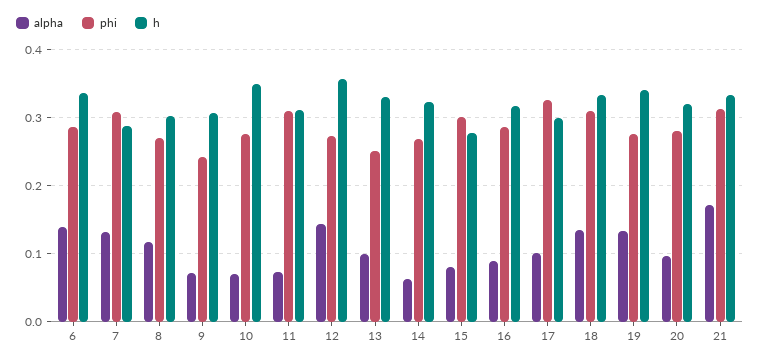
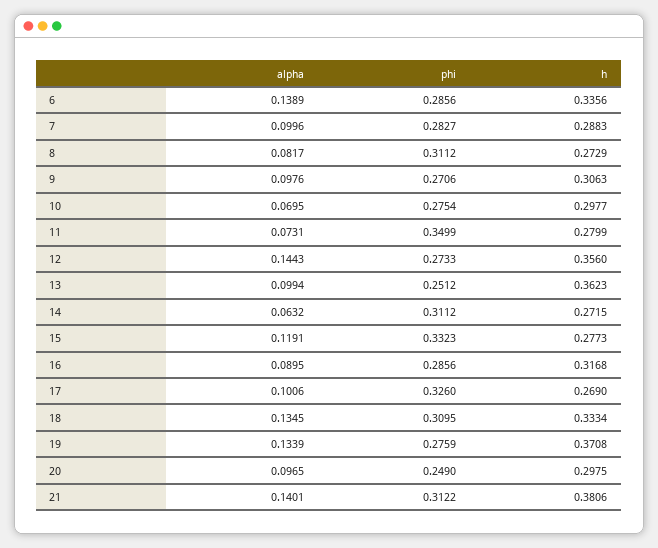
alpha, 7: 0.13 -> 0.0996
phi, 7: 0.31 -> 0.2827
alpha, 8: 0.12 -> 0.0817
phi, 8: 0.27 -> 0.3112
h, 8: 0.3 -> 0.2729
alpha, 9: 0.07 -> 0.0976
phi, 9: 0.24 -> 0.2706
h, 10: 0.35 -> 0.2977
phi, 11: 0.31 -> 0.3499
h, 11: 0.31 -> 0.2799
h, 13: 0.33 -> 0.3623
phi, 14: 0.27 -> 0.3112
h, 14: 0.32 -> 0.2715
alpha, 15: 0.08 -> 0.1191
phi, 15: 0.3 -> 0.3323
h, 17: 0.3 -> 0.269
h, 19: 0.34 -> 0.3708
phi, 20: 0.28 -> 0.249
h, 20: 0.32 -> 0.2975
alpha, 21: 0.17 -> 0.1401
h, 21: 0.33 -> 0.3806

